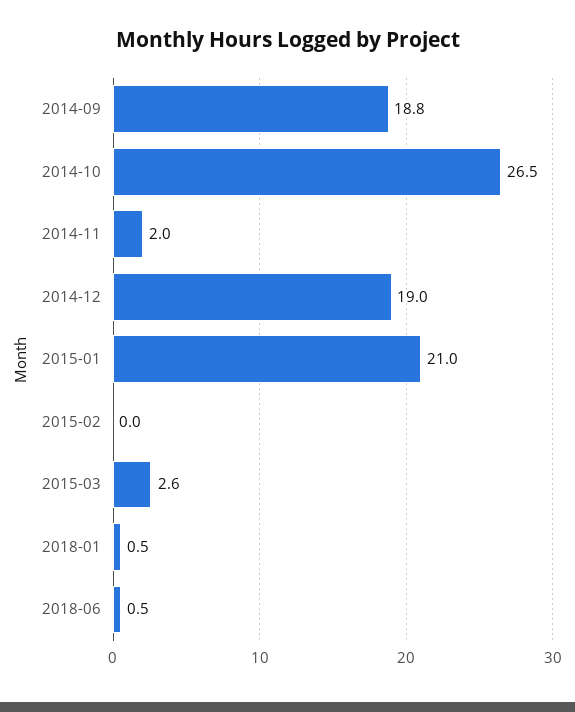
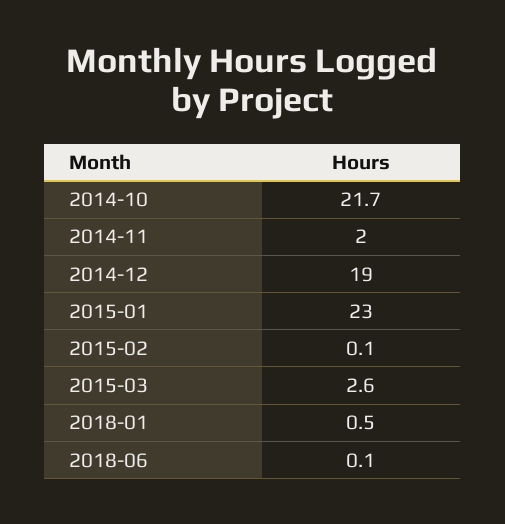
2014-09: 18.8 -> none
2014-10: 26.5 -> 21.7
2015-01: 21 -> 23
2015-02: 0 -> 0.1
2018-06: 0.5 -> 0.1

